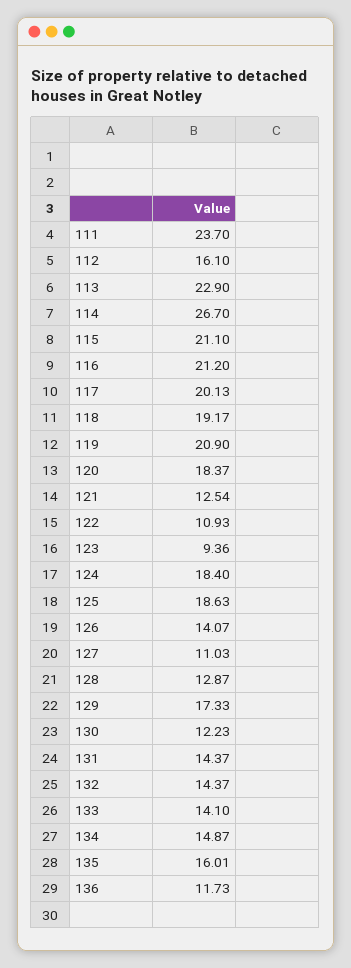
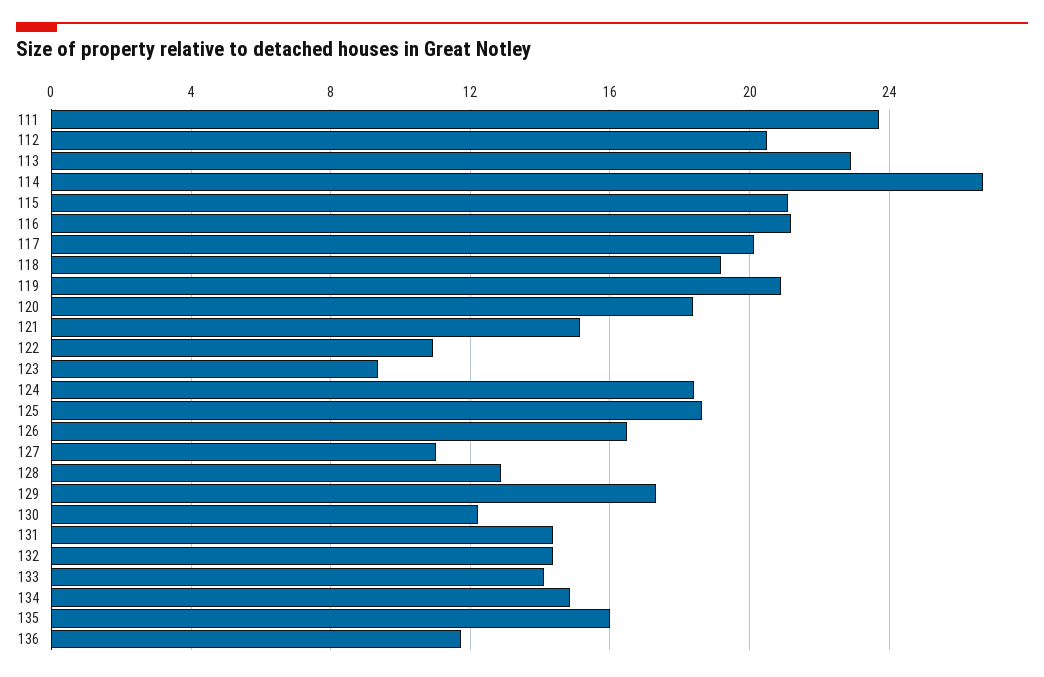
112: 16.1 -> 20.5
121: 12.54 -> 15
126: 14.07 -> 16.5

